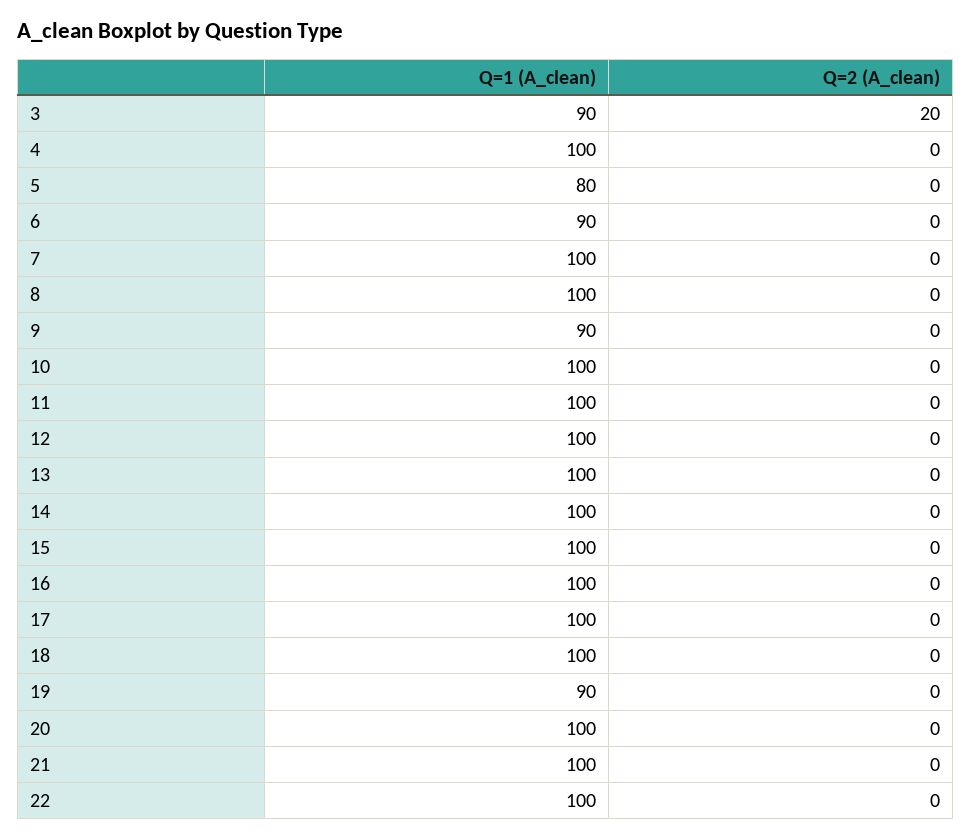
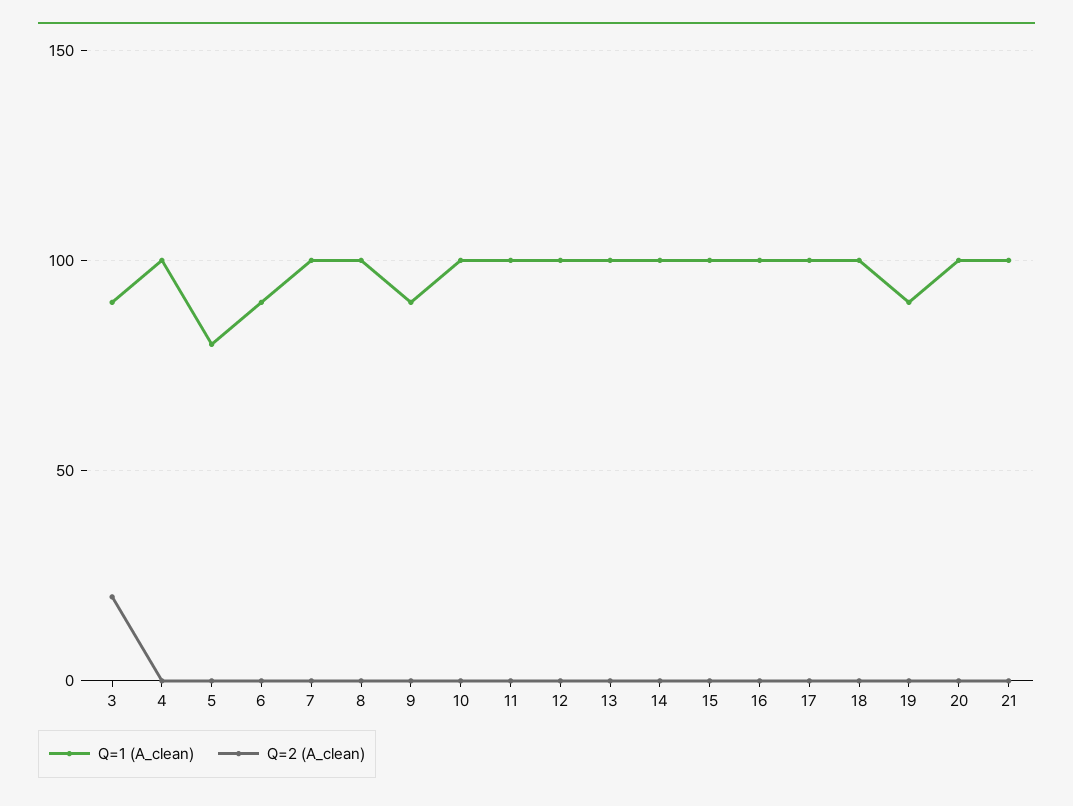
Q=1 (A_clean), 22: 100 -> none
Q=2 (A_clean), 22: 0 -> none

